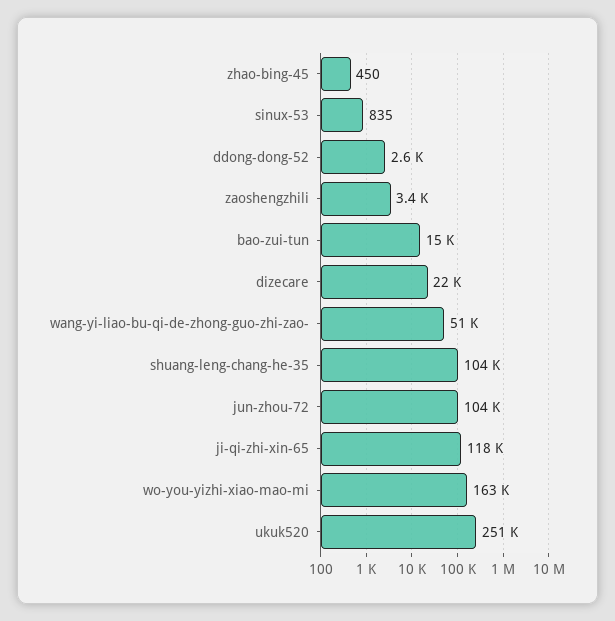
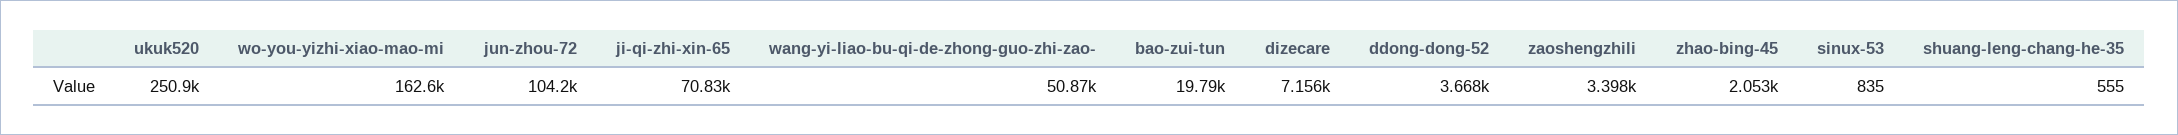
zhao-bing-45: 450 -> 2053
ddong-dong-52: 2600 -> 3668
bao-zui-tun: 15000 -> 19790
dizecare: 22000 -> 7156
shuang-leng-chang-he-35: 104000 -> 555
ji-qi-zhi-xin-65: 118000 -> 70830

